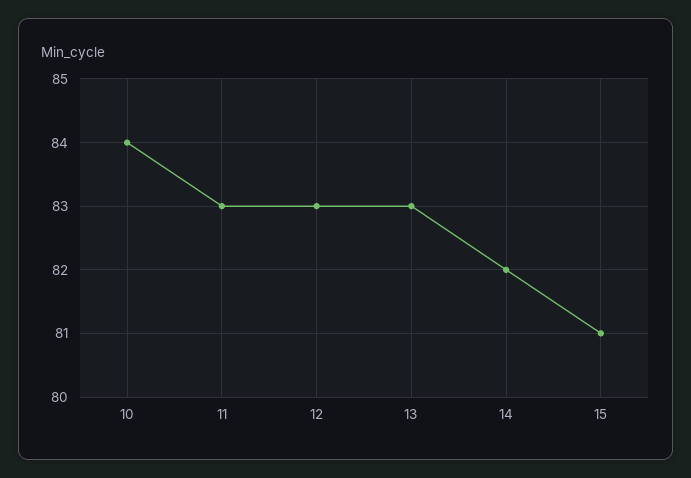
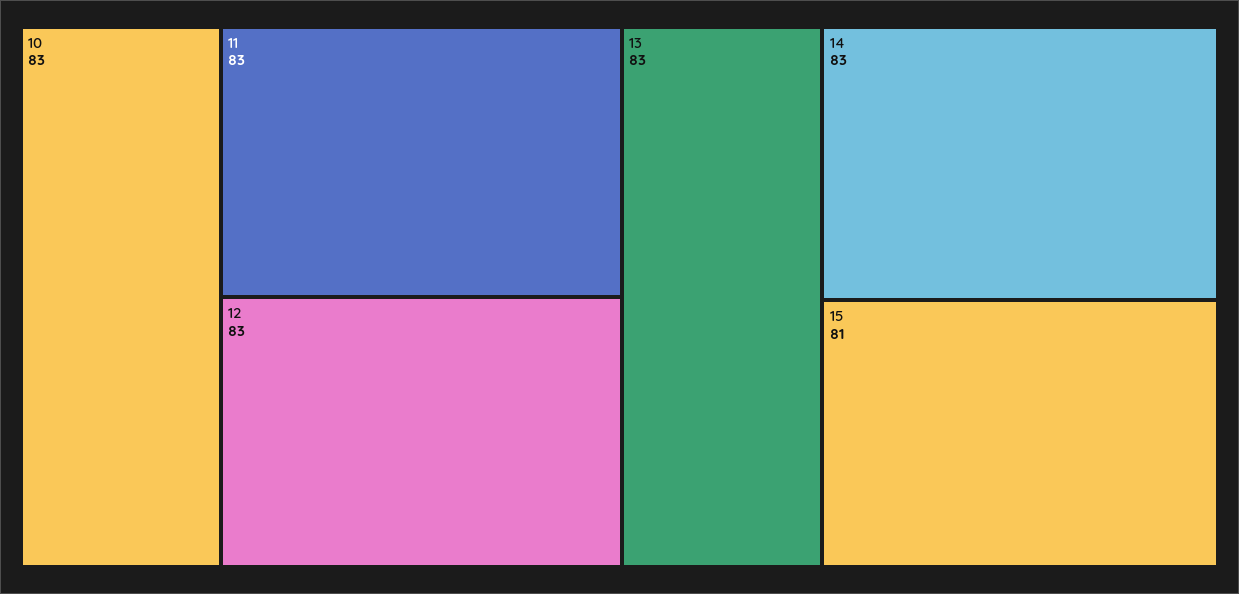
10: 84 -> 83
14: 82 -> 83

